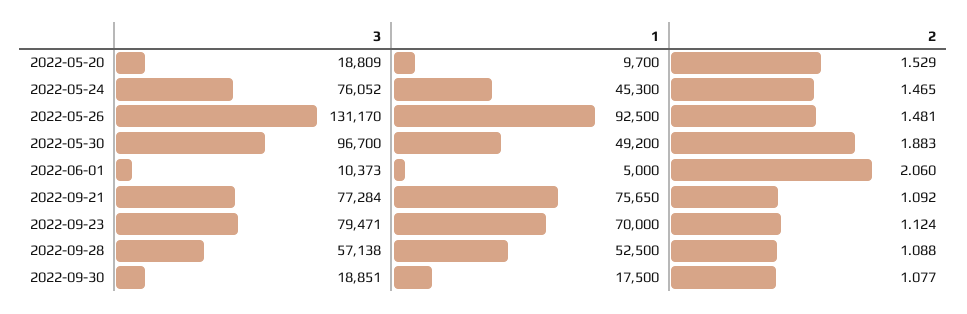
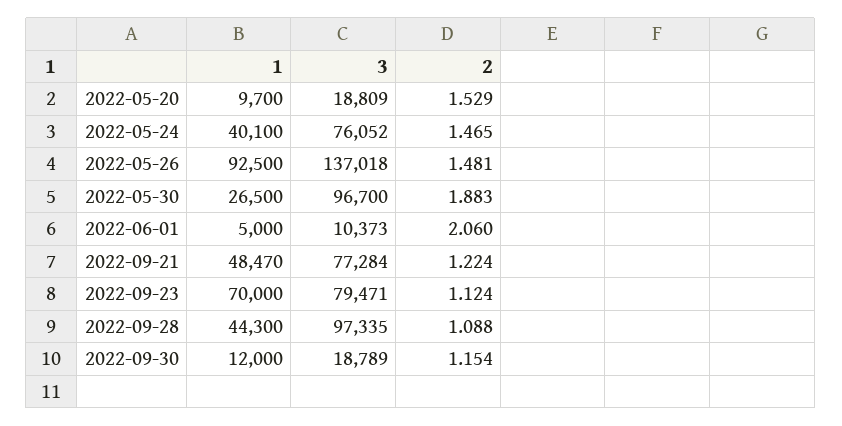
1, 2022-05-24: 45300 -> 40100
3, 2022-05-26: 131170 -> 137018
1, 2022-05-30: 49200 -> 26500
1, 2022-09-21: 75650 -> 48470
2, 2022-09-21: 1.092 -> 1.224
3, 2022-09-28: 57138 -> 97335
1, 2022-09-28: 52500 -> 44300
3, 2022-09-30: 18851 -> 18789
1, 2022-09-30: 17500 -> 12000
2, 2022-09-30: 1.077 -> 1.154

